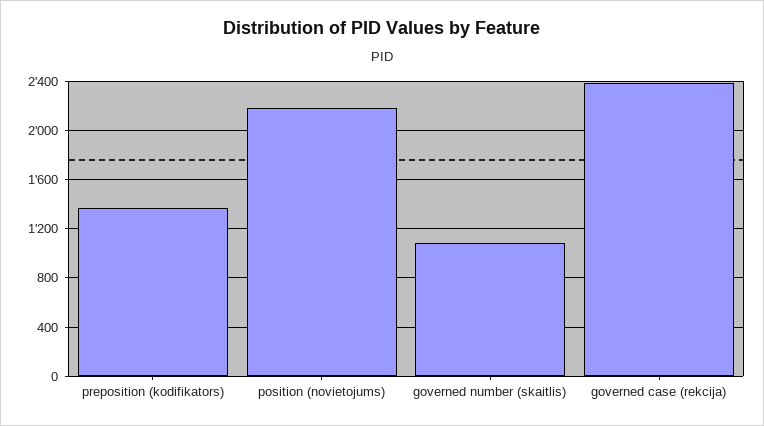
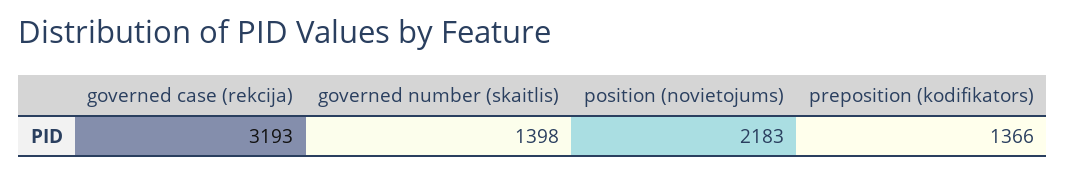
governed number (skaitlis): 1100 -> 1398
governed case (rekcija): 2400 -> 3193

